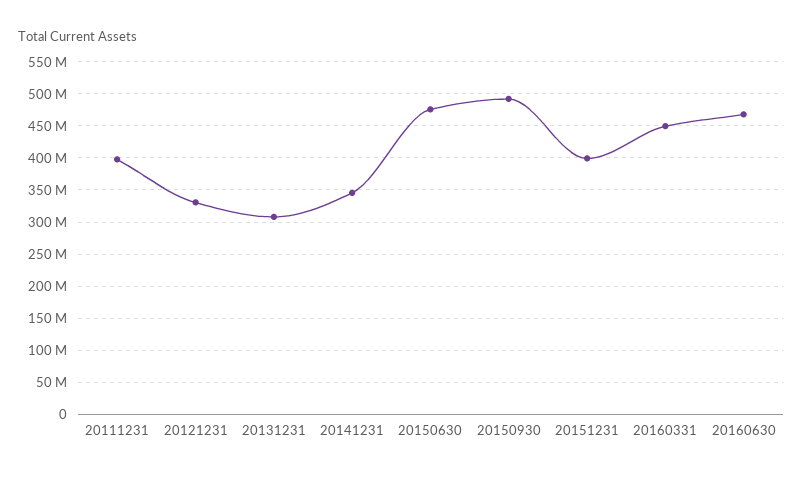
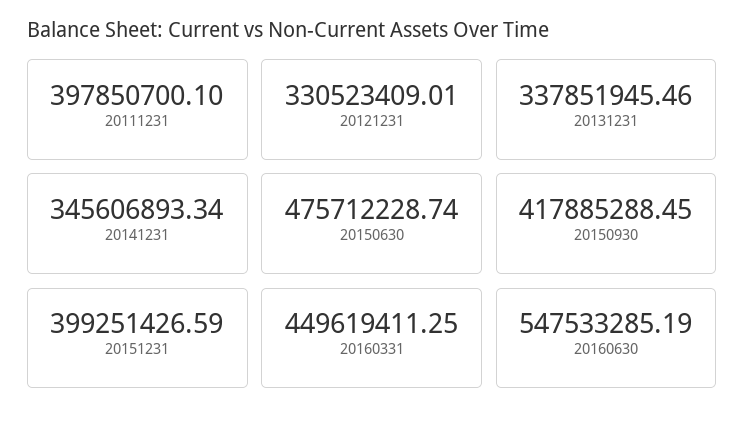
20131231: 310000000 -> 337851945.46
20150930: 490000000 -> 417885288.45
20160630: 470000000 -> 547533285.19

